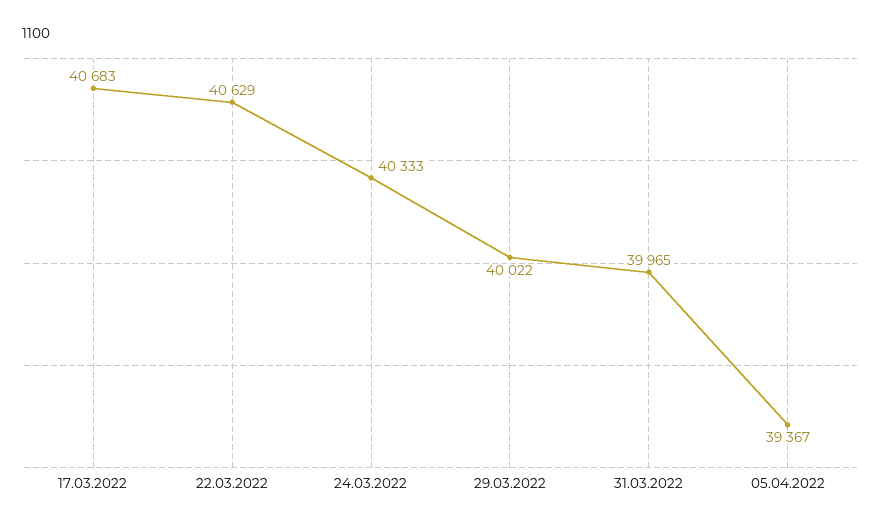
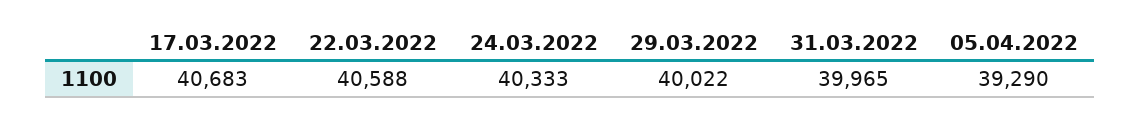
22.03.2022: 40629 -> 40588
05.04.2022: 39367 -> 39290

